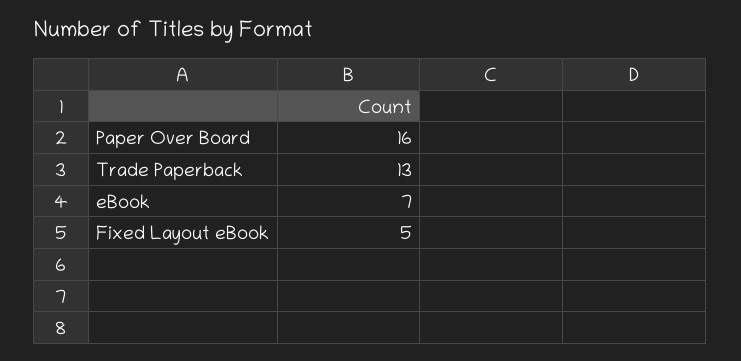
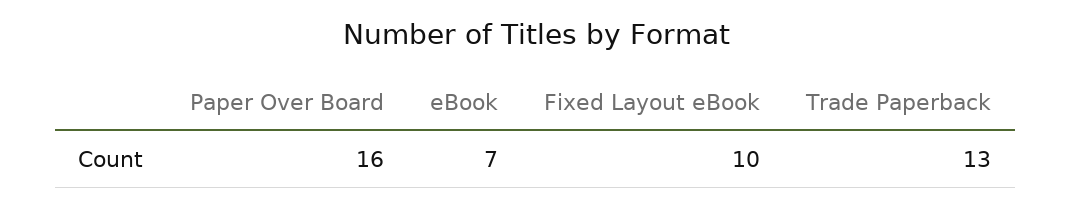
Fixed Layout eBook: 5 -> 10

